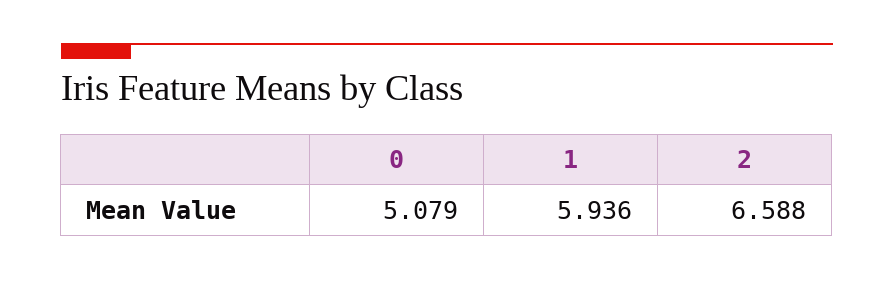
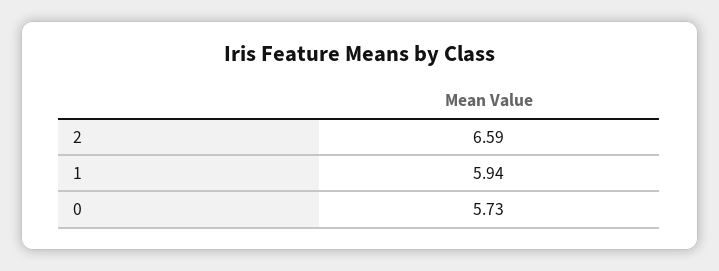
0: 5.079 -> 5.73

